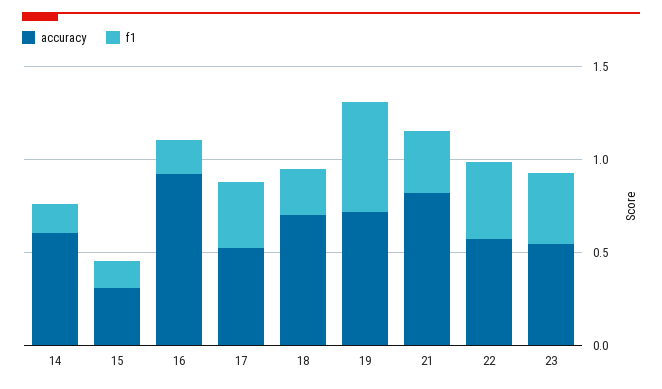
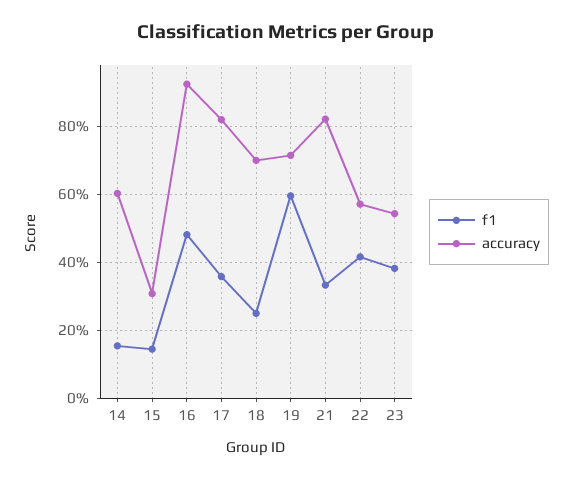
f1, 16: 0.2 -> 0.48
accuracy, 17: 0.5 -> 0.82

